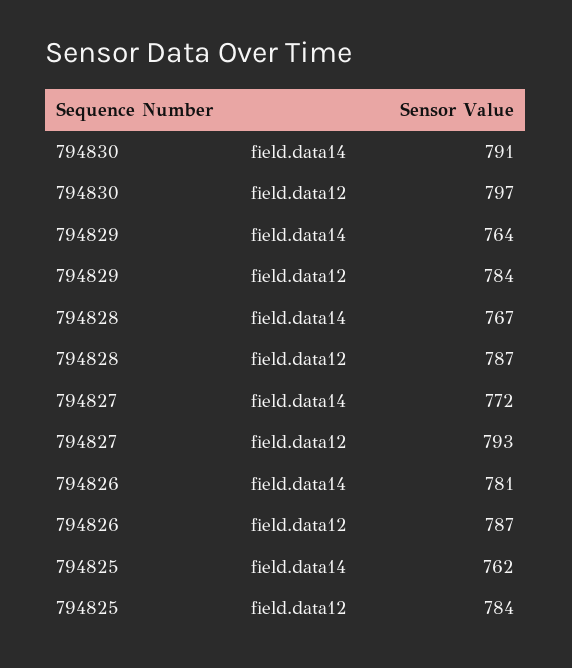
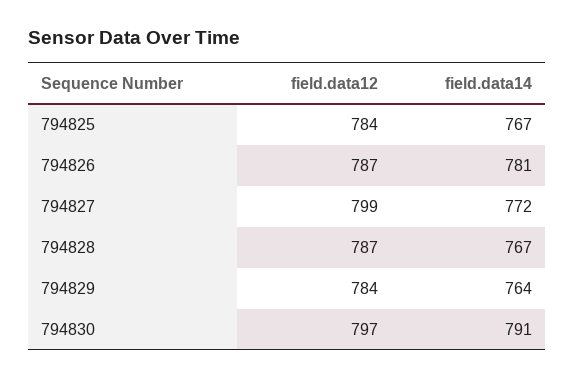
794827, field.data12: 793 -> 799
794825, field.data14: 762 -> 767

